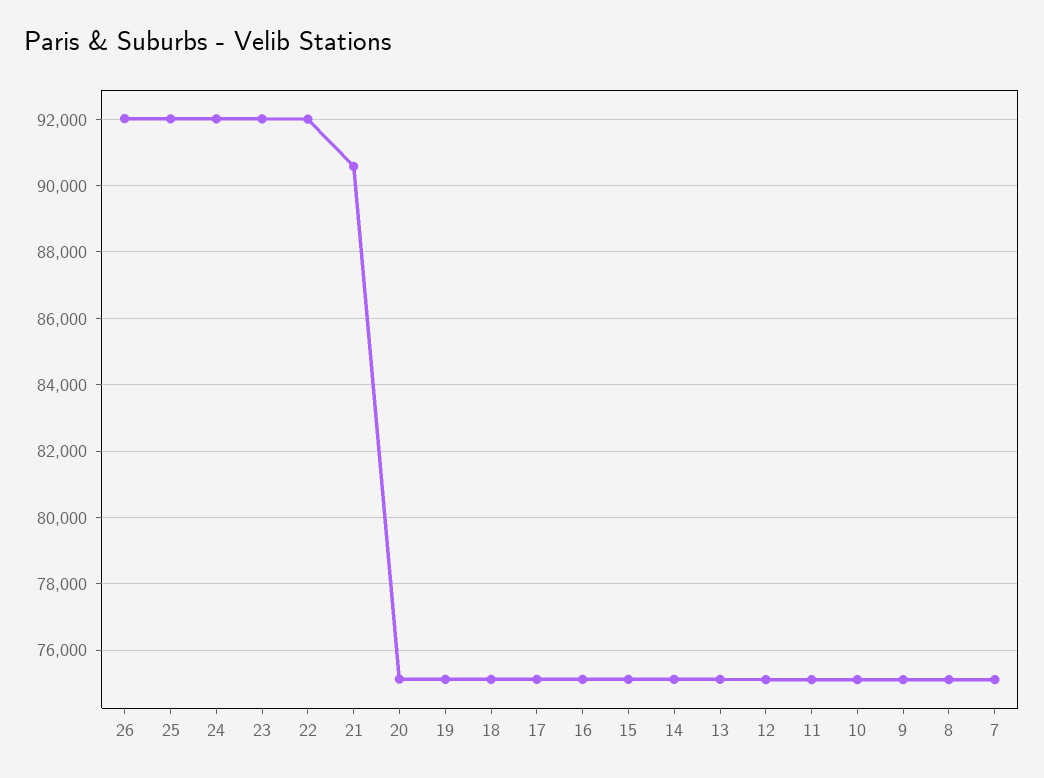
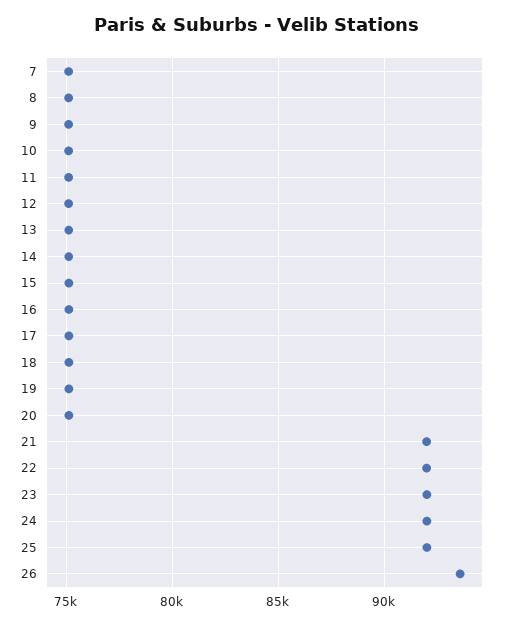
26: 92000 -> 93500
21: 90600 -> 92000

